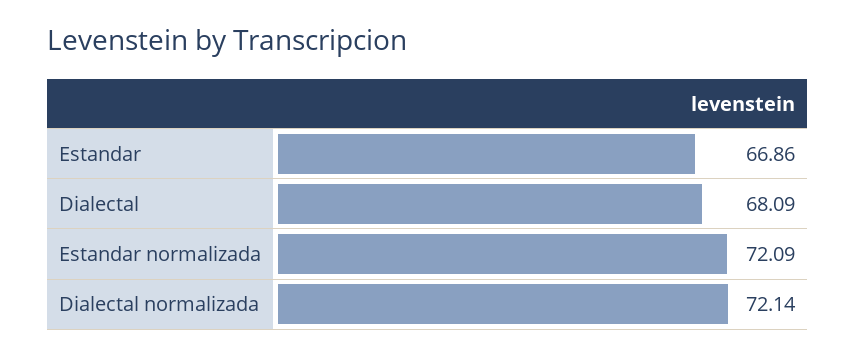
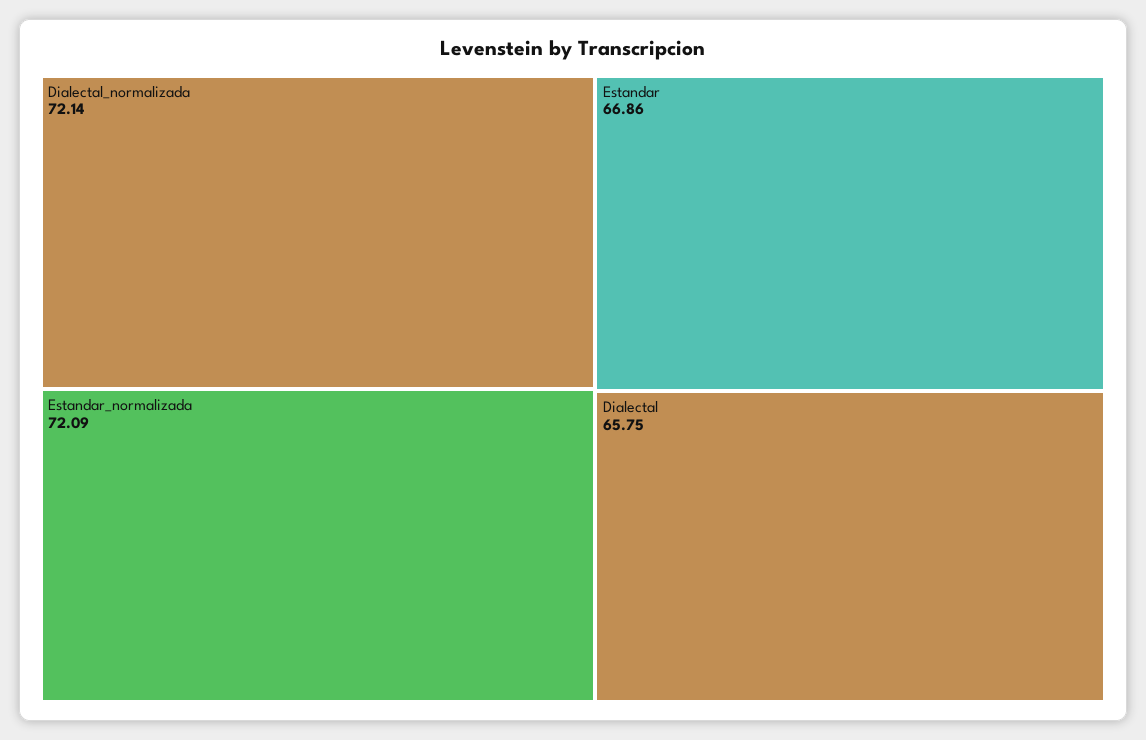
Dialectal: 68.09 -> 65.75

